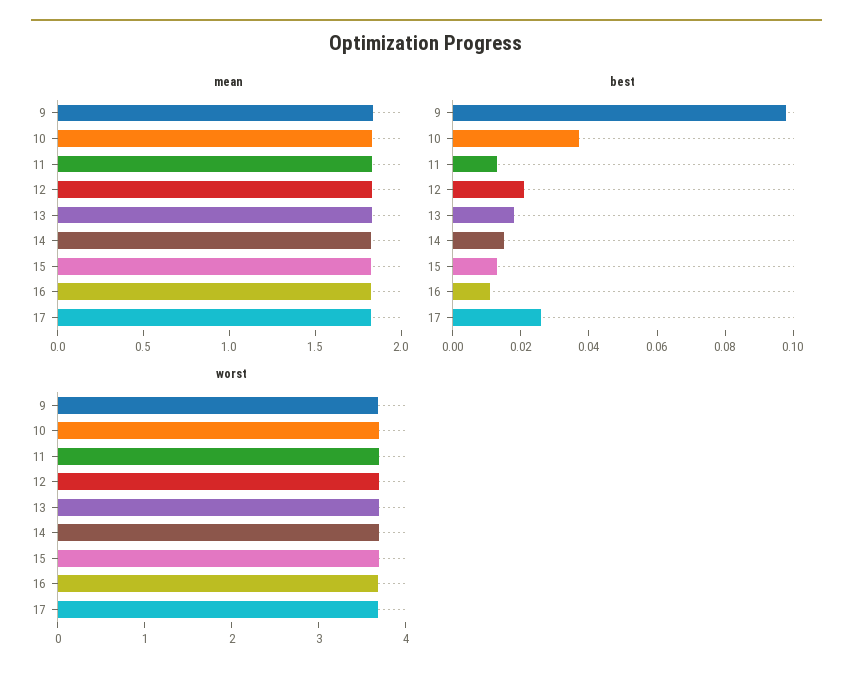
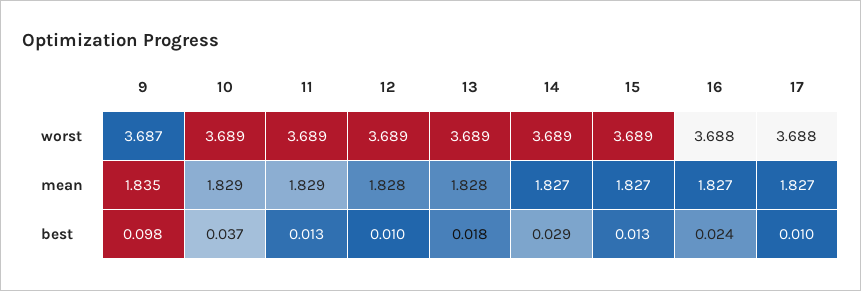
best, 12: 0.02 -> 0.01
best, 14: 0.015 -> 0.029
best, 16: 0.01 -> 0.024
best, 17: 0.025 -> 0.01

